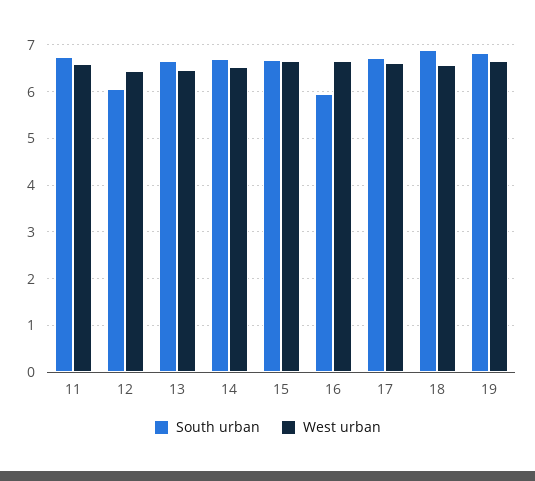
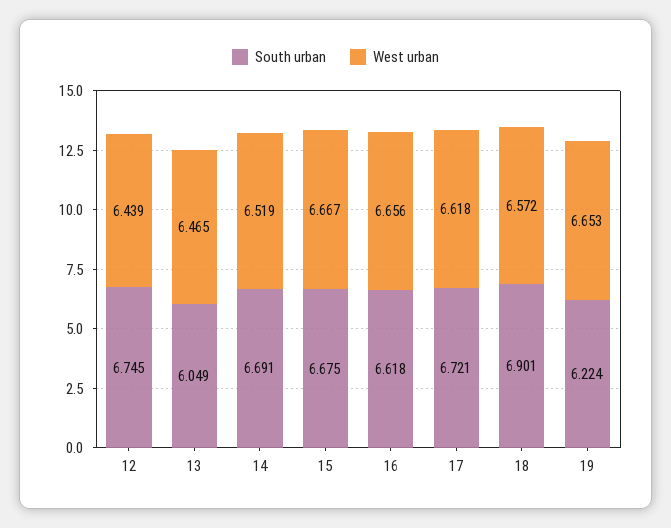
South urban, 11: 6.8 -> none
West urban, 11: 6.6 -> none
South urban, 12: 6 -> 6.745
South urban, 13: 6.6 -> 6.049
South urban, 16: 6 -> 6.618
South urban, 19: 6.8 -> 6.224

